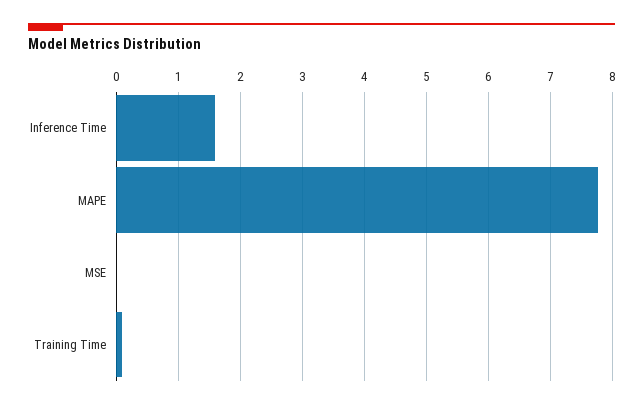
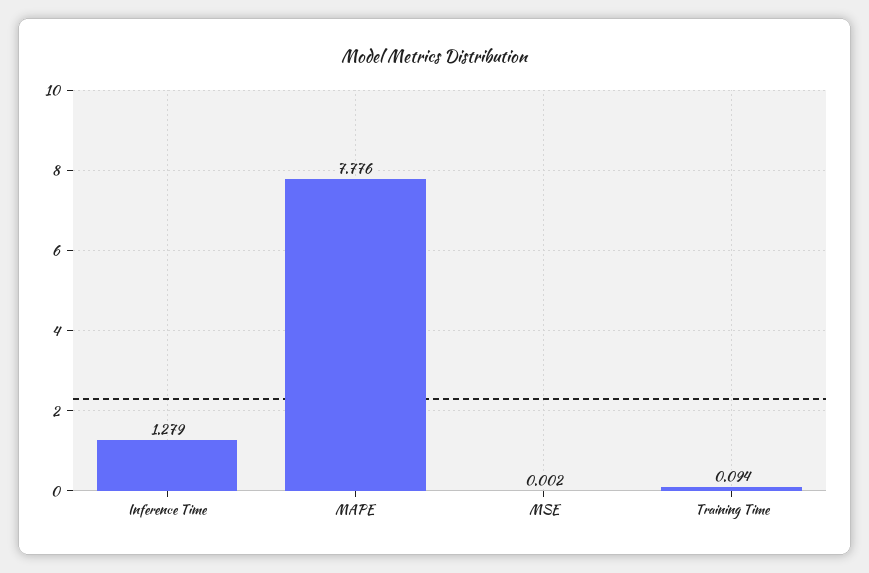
Inference Time: 1.6 -> 1.279

